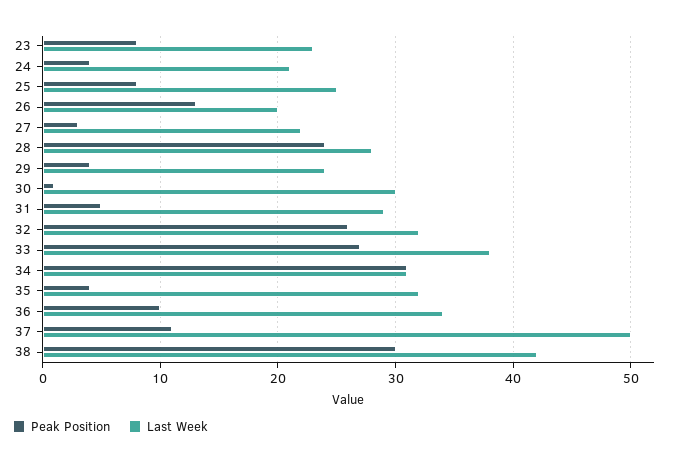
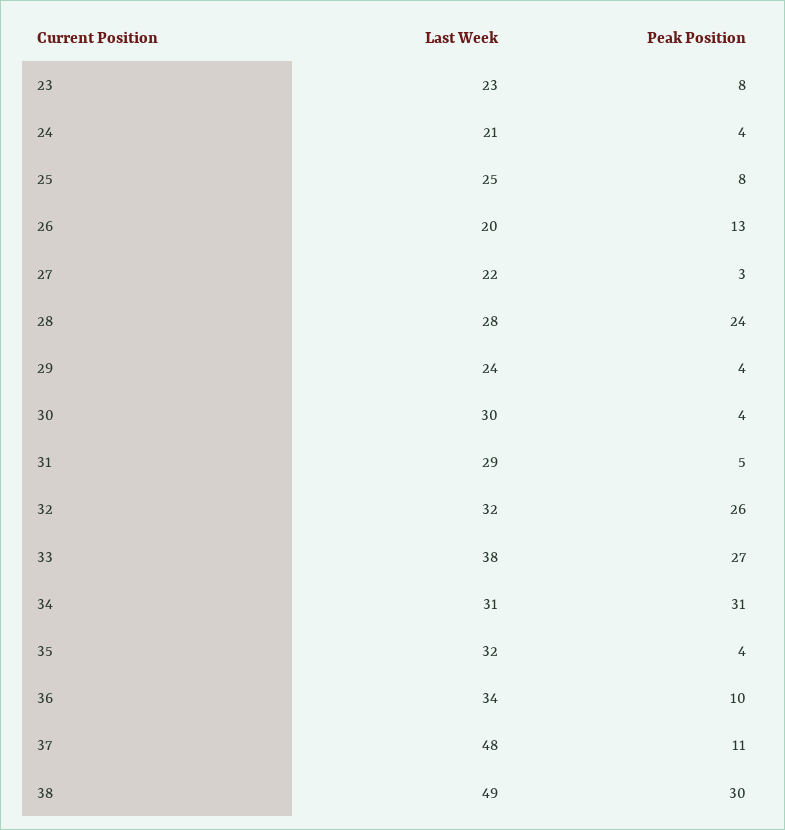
Peak Position, 30: 1 -> 4
Last Week, 37: 50 -> 48
Last Week, 38: 42 -> 49

